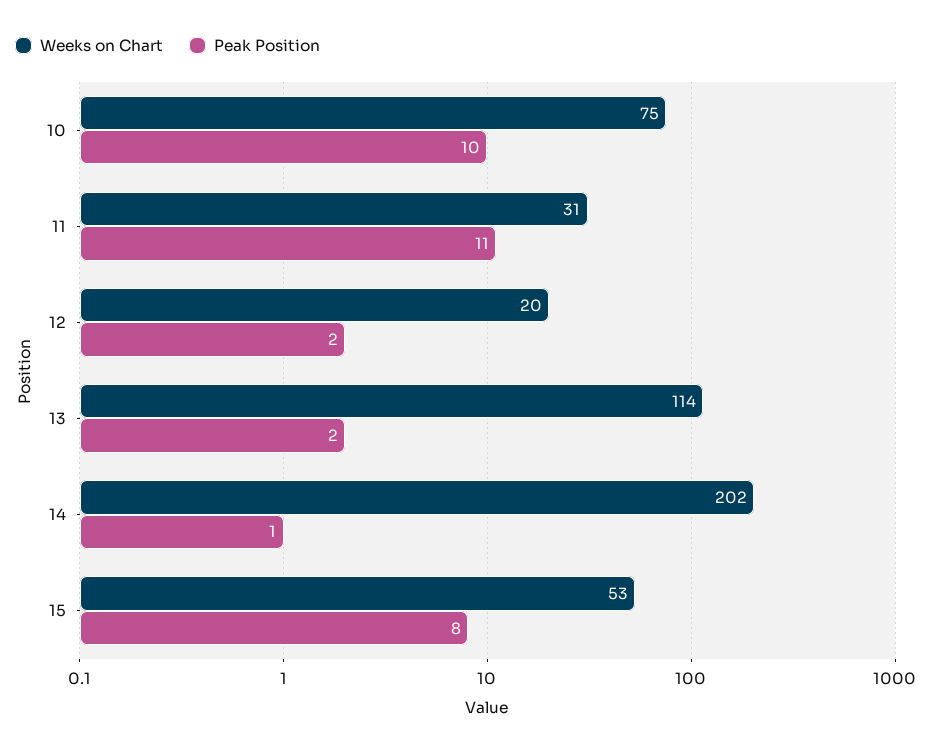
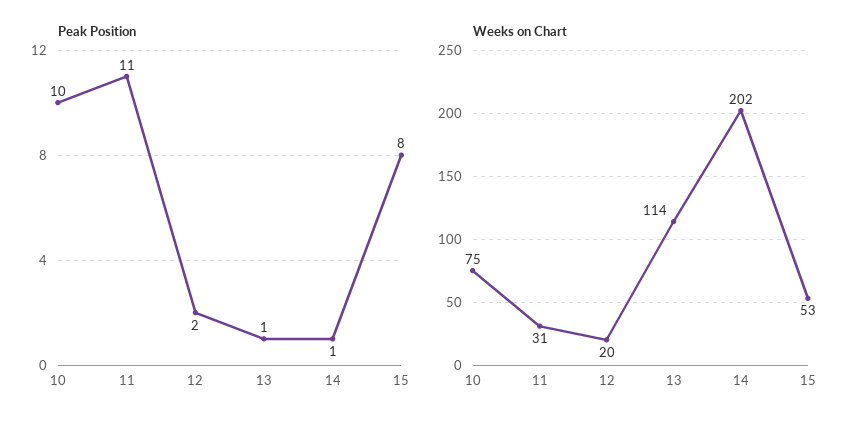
Peak Position, 13: 2 -> 1

